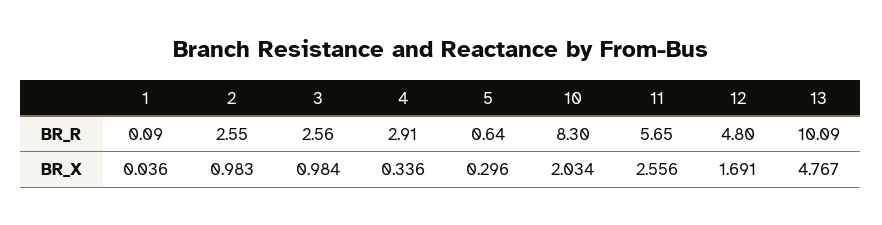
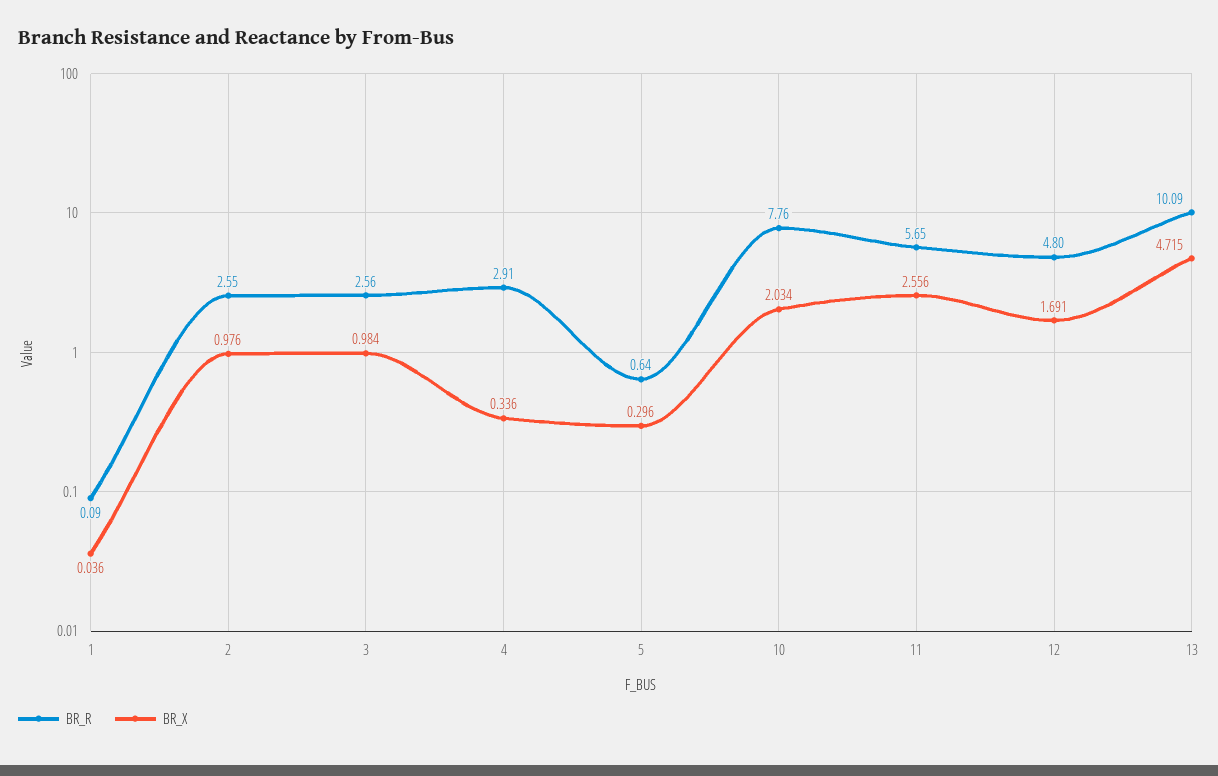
BR_R, 10: 8.3 -> 7.76
BR_X, 2: 0.983 -> 0.976
BR_X, 13: 4.767 -> 4.715

